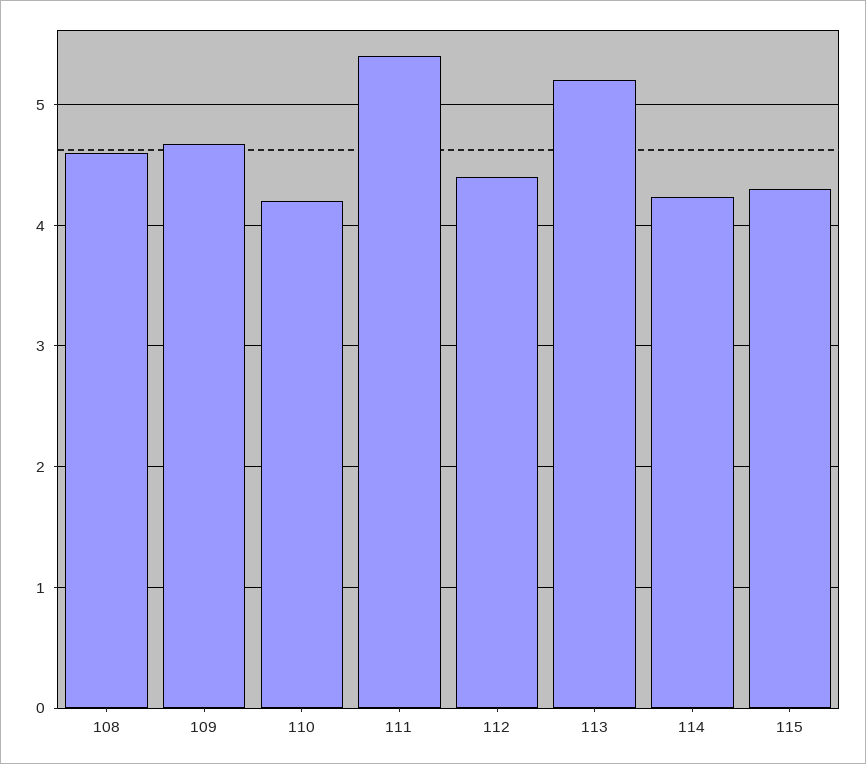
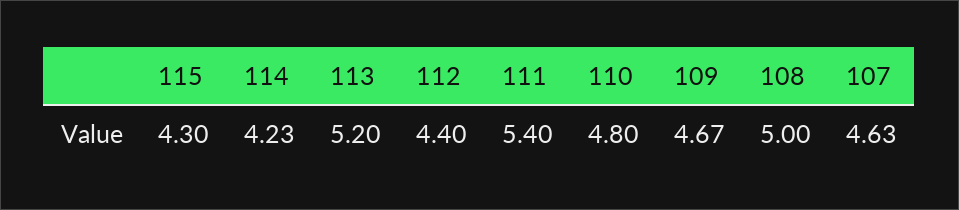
108: 4.6 -> 5
110: 4.2 -> 4.8
107: none -> 4.63

